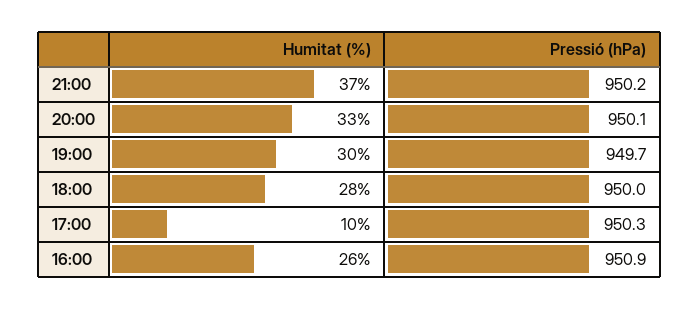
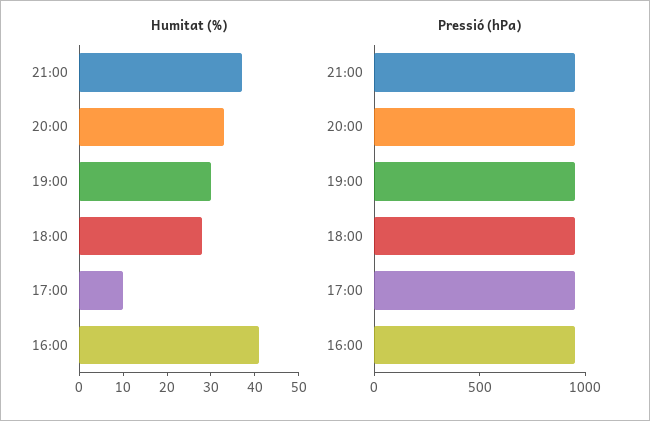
Humitat (%), 16:00: 26 -> 40

